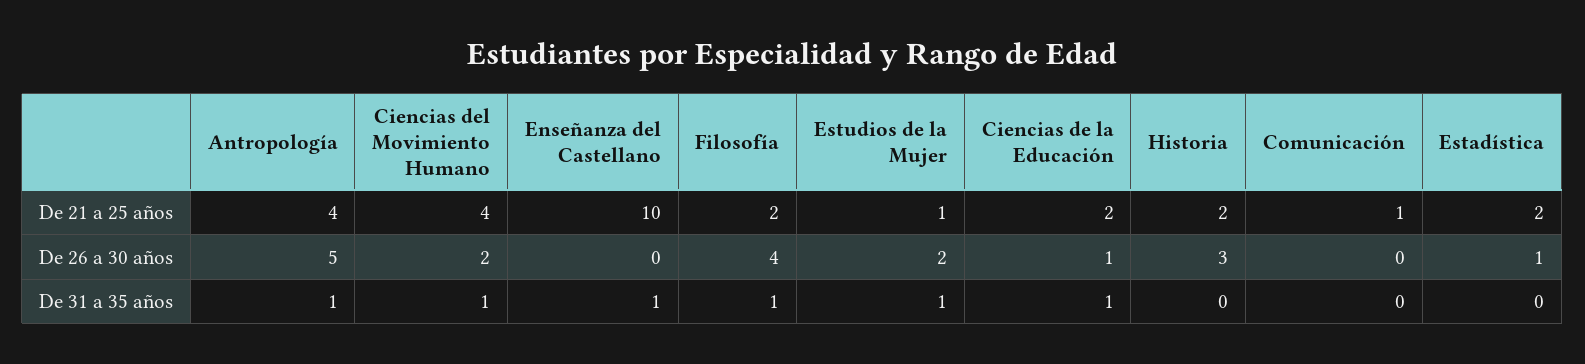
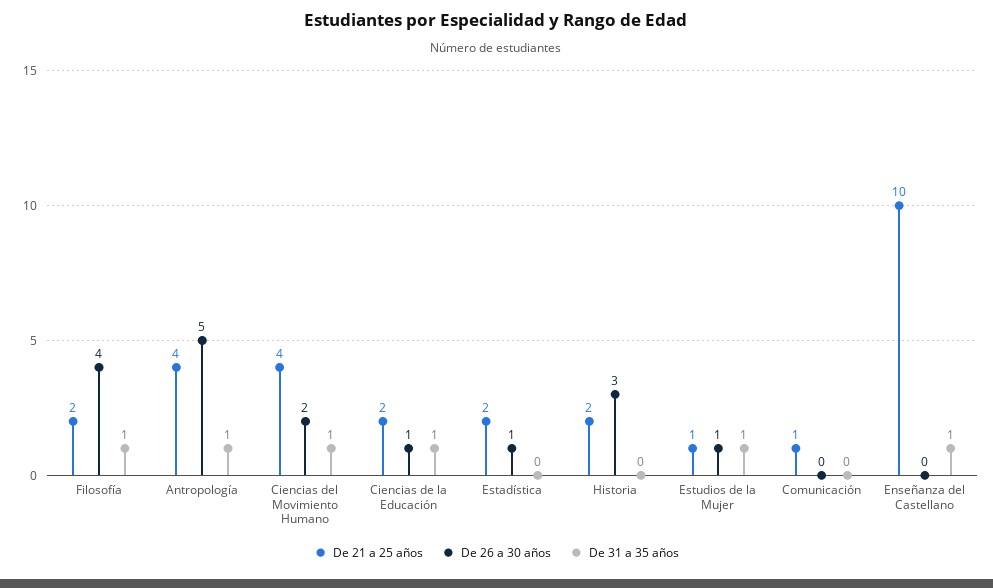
De 26 a 30 años, Estudios de la Mujer: 2 -> 1

